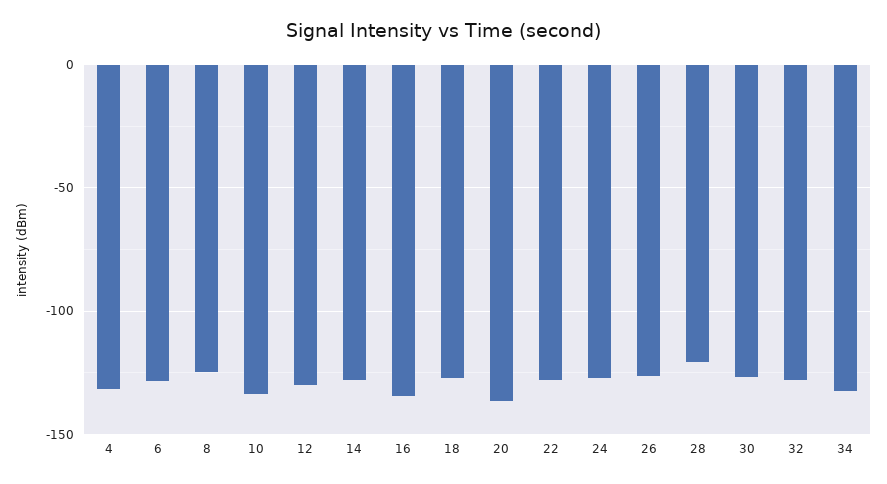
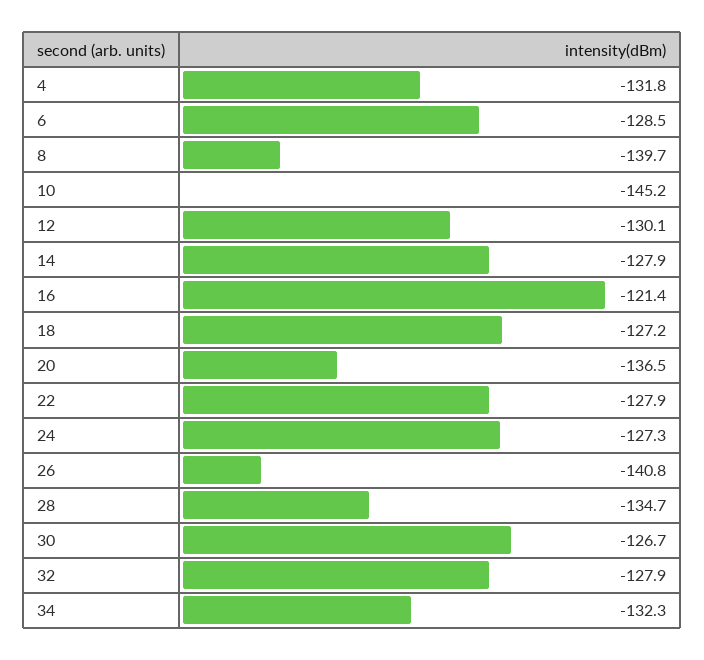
8: -125 -> -139.7
10: -135 -> -145.2
16: -135 -> -121.4
26: -125 -> -140.8
28: -120 -> -134.7

